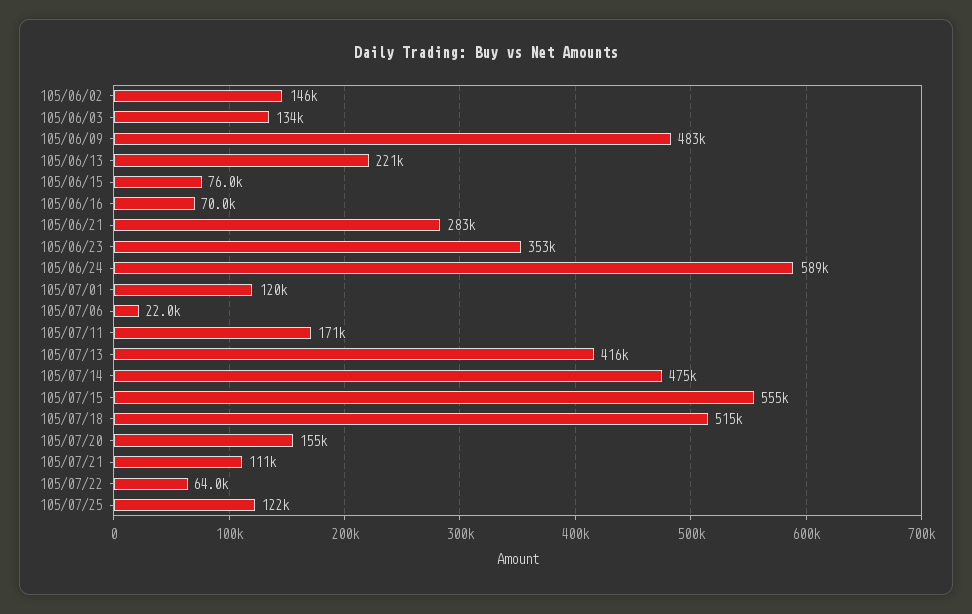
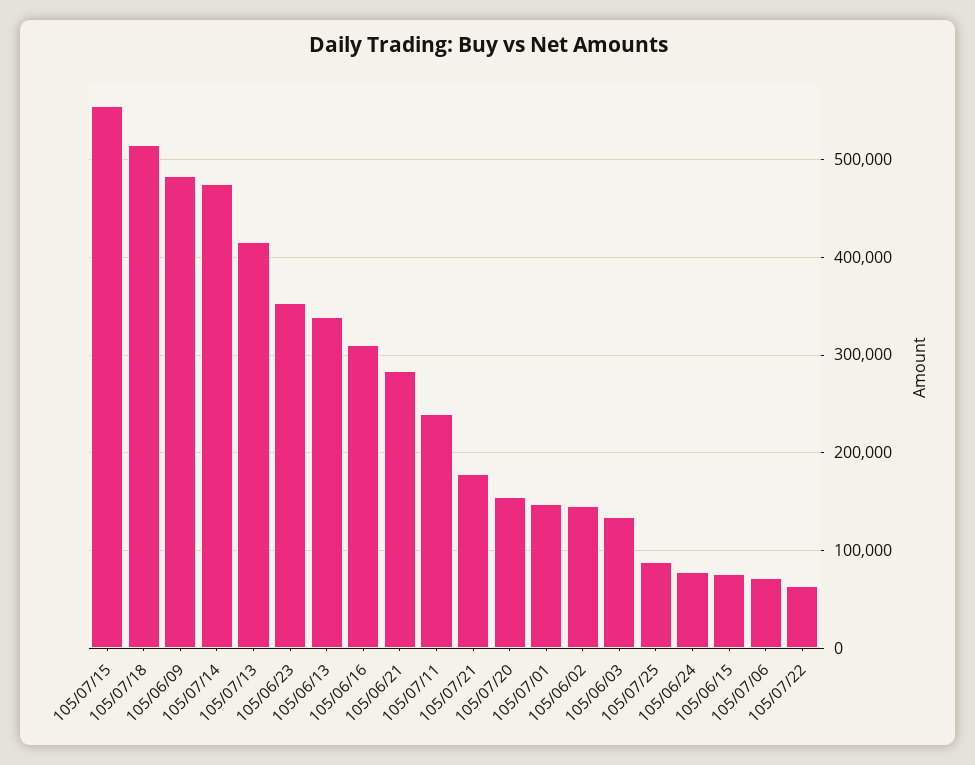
105/06/13: 221000 -> 340000
105/06/16: 70000 -> 310000
105/06/24: 589000 -> 80000
105/07/01: 120000 -> 150000
105/07/06: 22000 -> 70000
105/07/11: 171000 -> 240000
105/07/21: 111000 -> 180000
105/07/25: 122000 -> 90000

